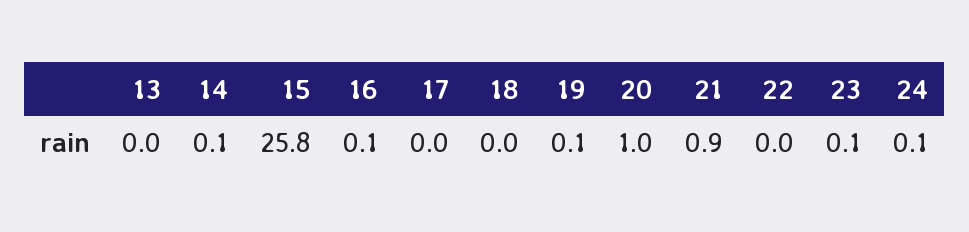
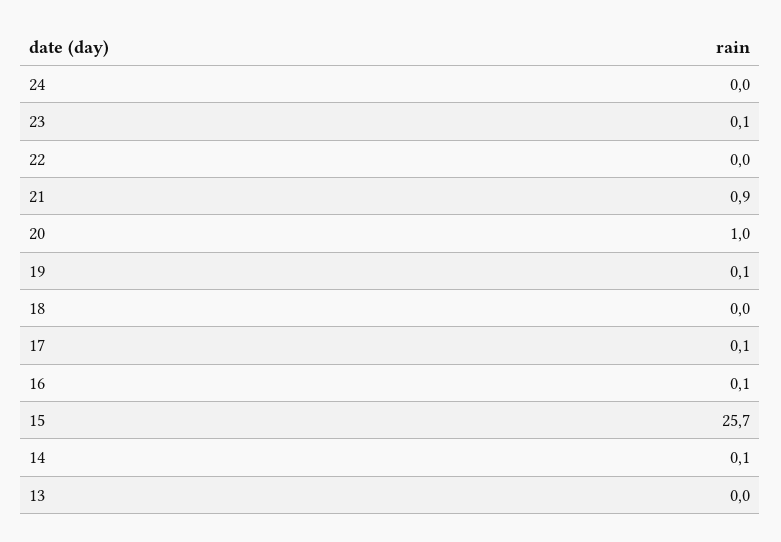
15: 25.8 -> 25.7
17: 0 -> 0.1
24: 0.1 -> 0

